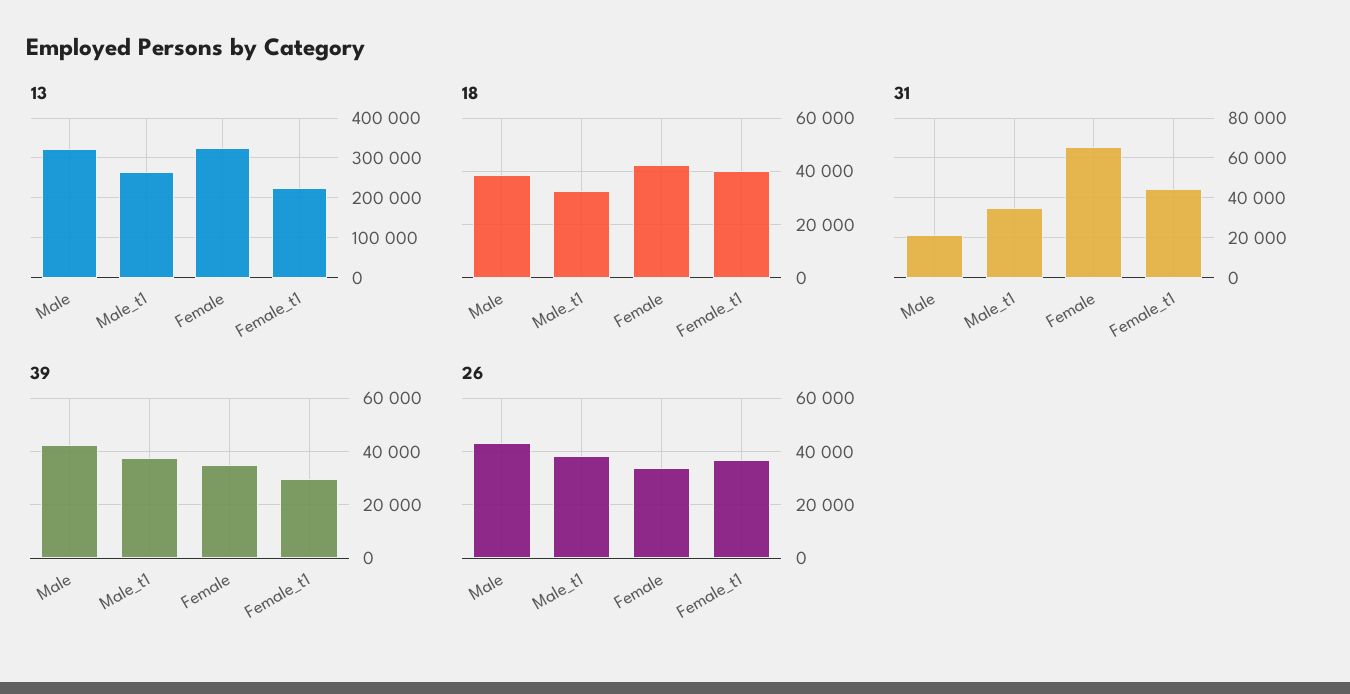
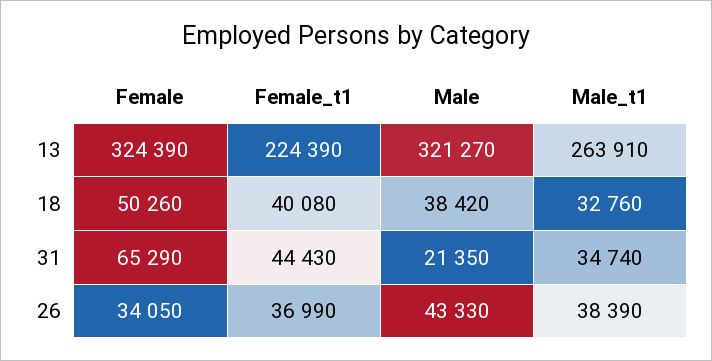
18, Female: 42500 -> 50260
39, Male: 42500 -> none
39, Male_t1: 37500 -> none
39, Female: 35000 -> none
39, Female_t1: 30000 -> none

